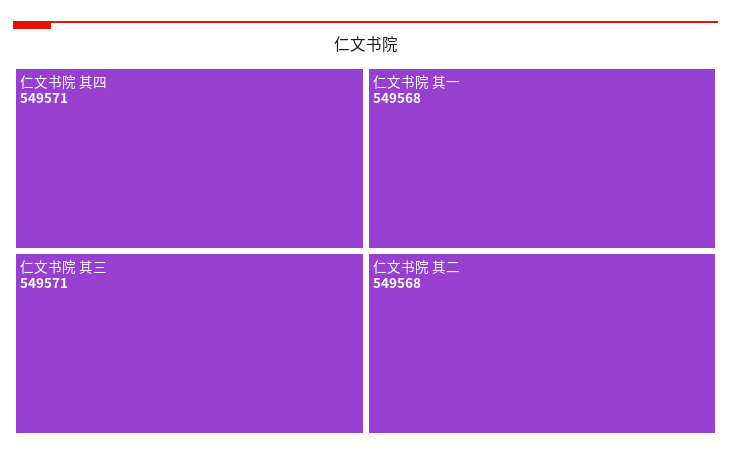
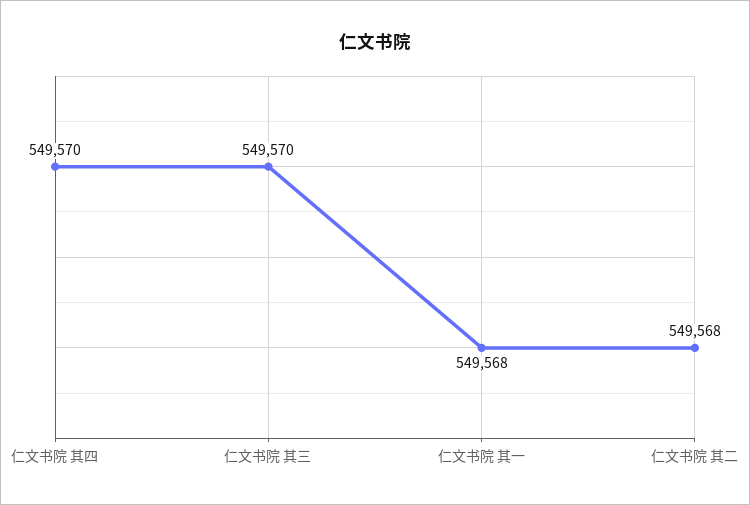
仁文书院 其四: 549571 -> 549570
仁文书院 其三: 549571 -> 549570

